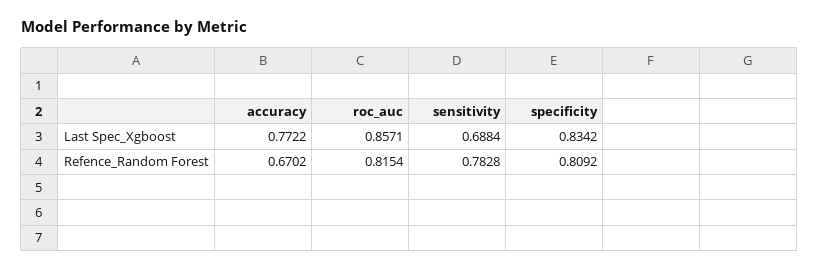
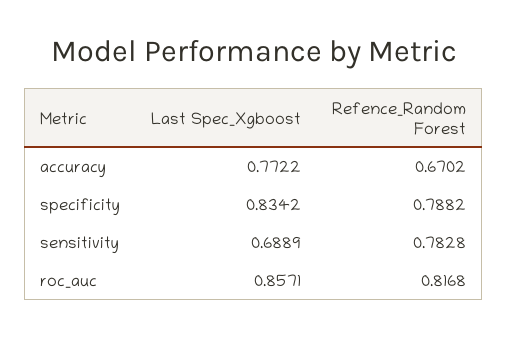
sensitivity, Last Spec_Xgboost: 0.6884 -> 0.6889
roc_auc, Refence_Random Forest: 0.8154 -> 0.8168
specificity, Refence_Random Forest: 0.8092 -> 0.7882

